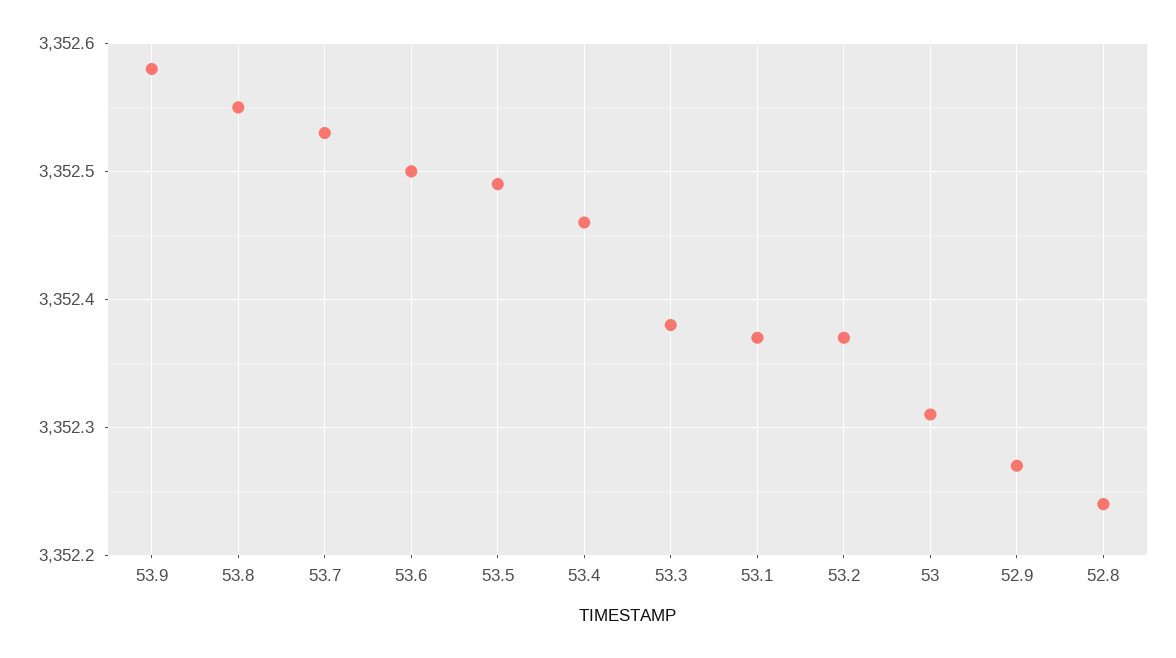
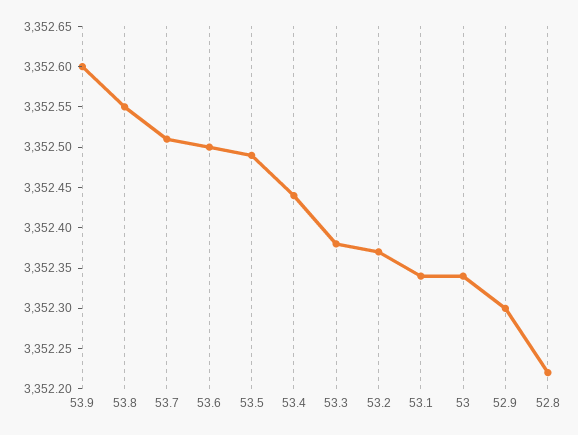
53.9: 3352.58 -> 3352.6
53.7: 3352.53 -> 3352.51
53.4: 3352.46 -> 3352.44
53.1: 3352.37 -> 3352.34
53: 3352.31 -> 3352.34
52.9: 3352.27 -> 3352.3
52.8: 3352.24 -> 3352.22

